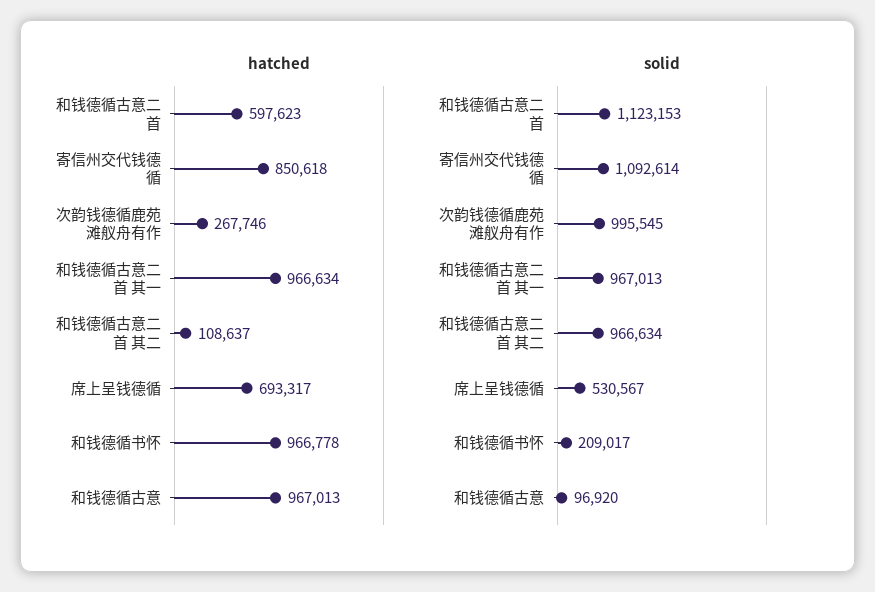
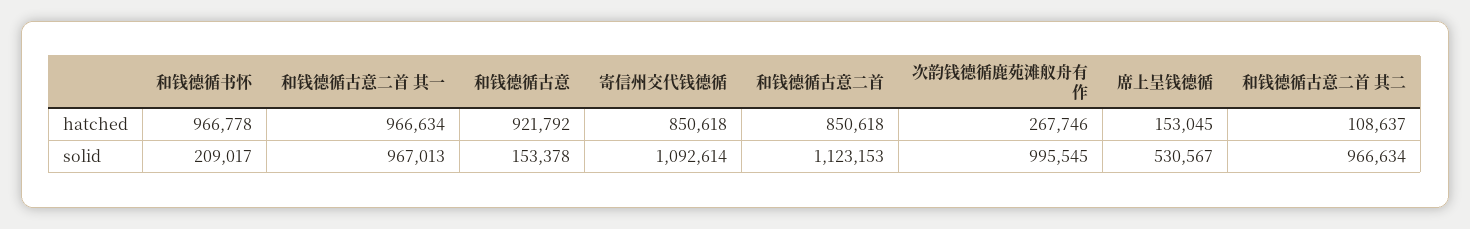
hatched, 和钱德循古意二首: 597623 -> 850618
hatched, 席上呈钱德循: 693317 -> 153045
hatched, 和钱德循古意: 967013 -> 921792
solid, 和钱德循古意: 96920 -> 153378

